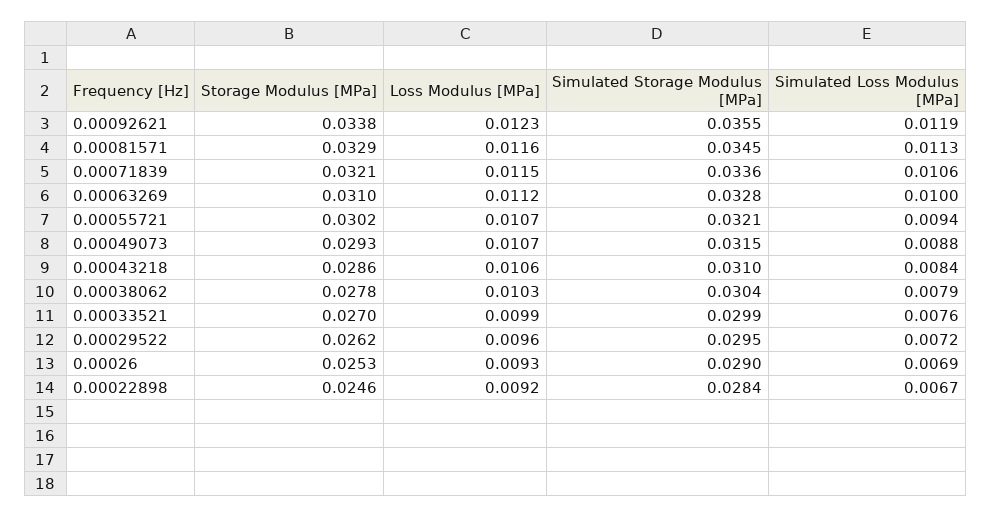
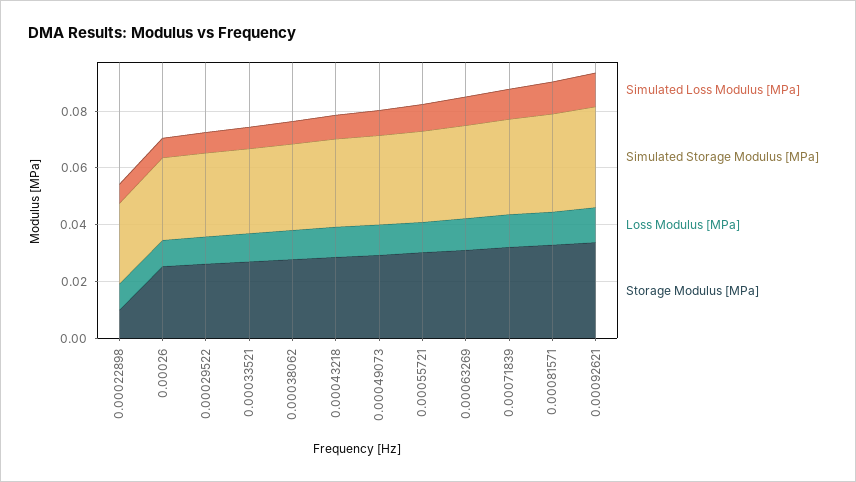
Storage Modulus [MPa], 0.00022898: 0.0246 -> 0.01

